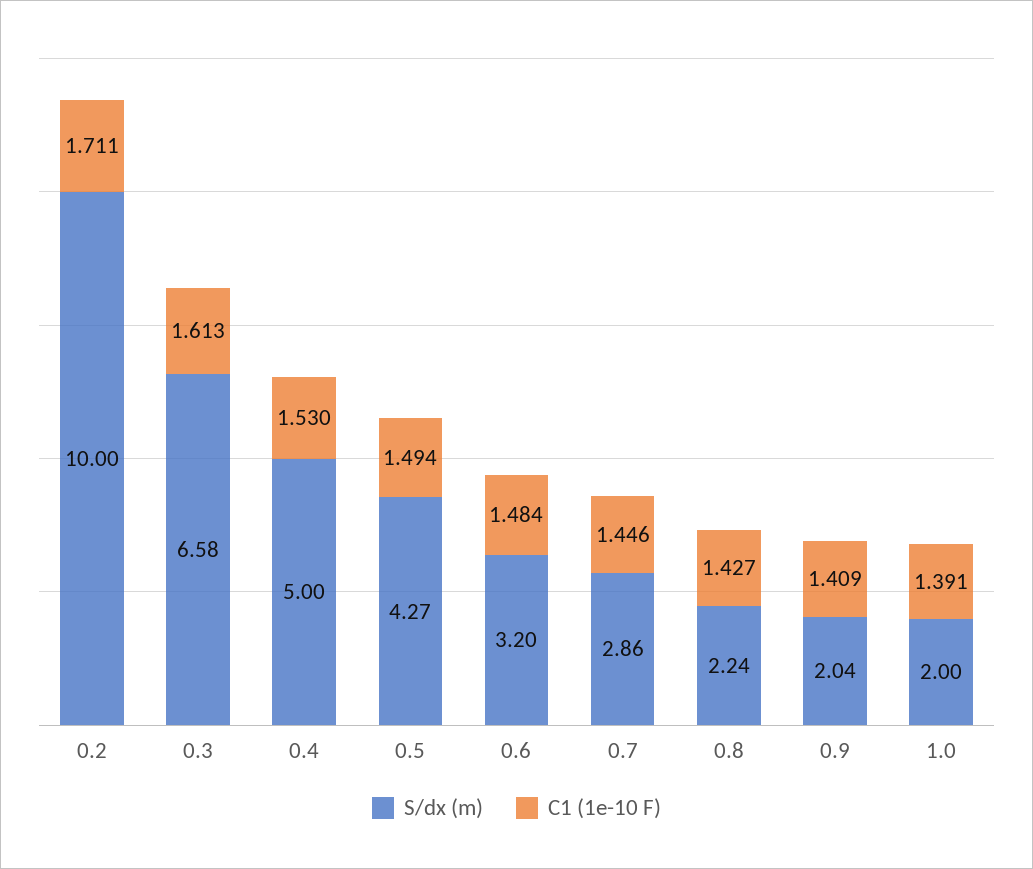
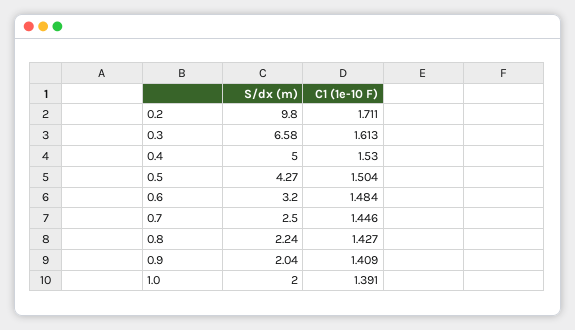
S/dx (m), 0.2: 10 -> 9.8
C1 (1e-10 F), 0.5: 1.494 -> 1.504
S/dx (m), 0.7: 2.86 -> 2.5

